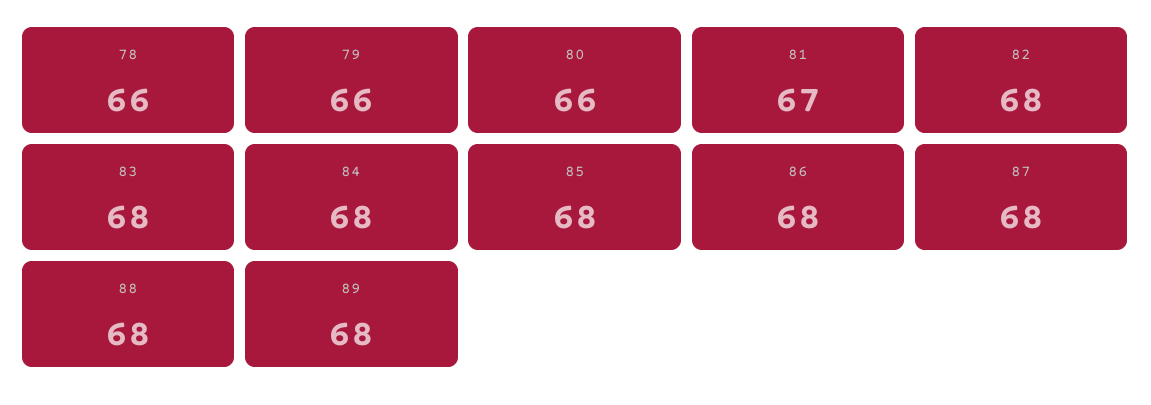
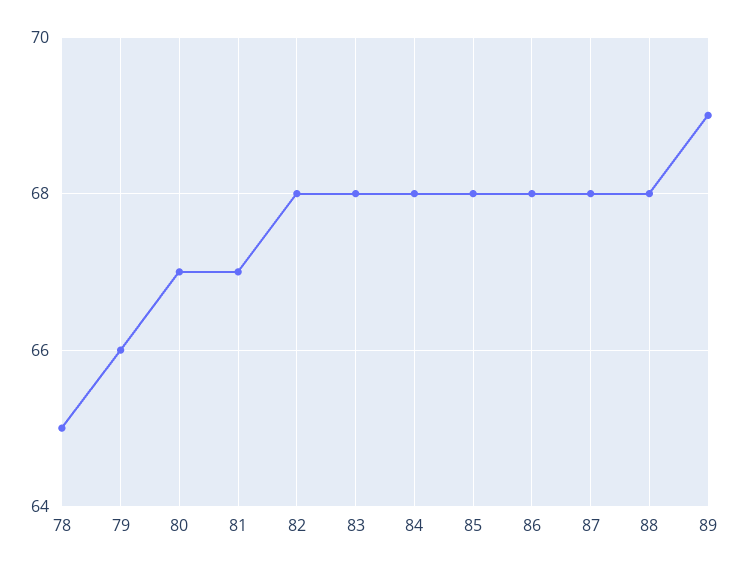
78: 66 -> 65
80: 66 -> 67
89: 68 -> 69

